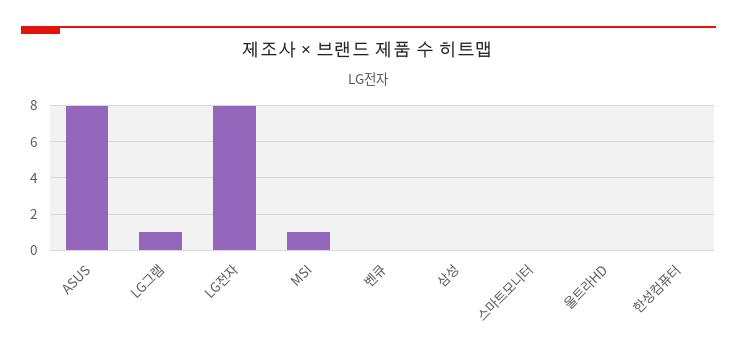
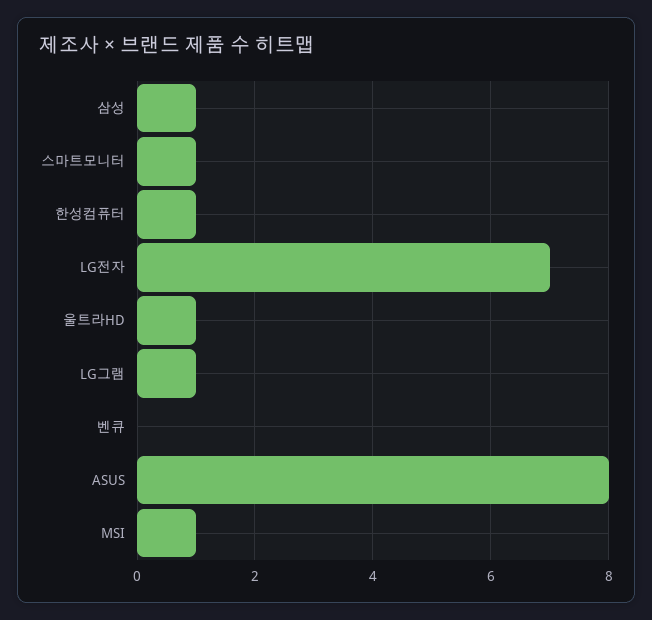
LG전자: 8 -> 7
삼성: 0 -> 1
스마트모니터: 0 -> 1
울트라HD: 0 -> 1
한성컴퓨터: 0 -> 1

